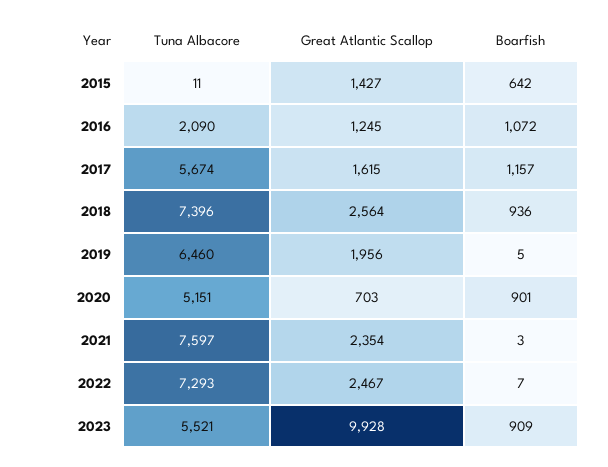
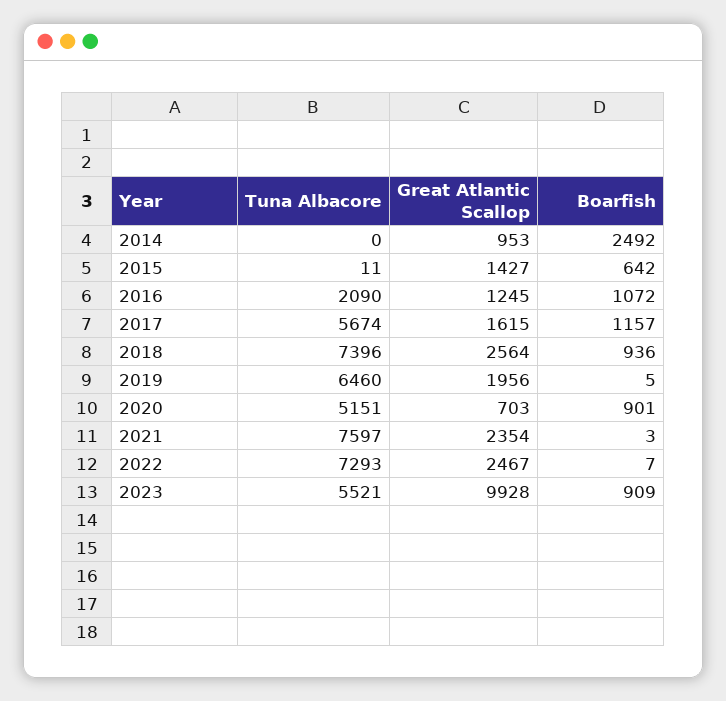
Tuna Albacore, 2014: none -> 0
Great Atlantic Scallop, 2014: none -> 953
Boarfish, 2014: none -> 2492

